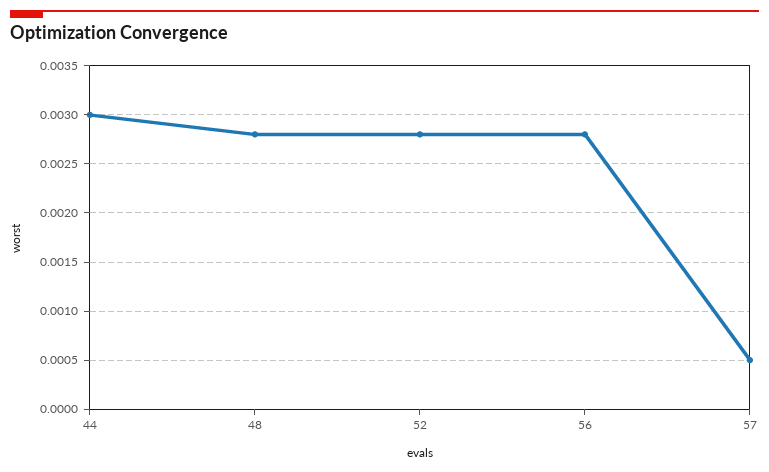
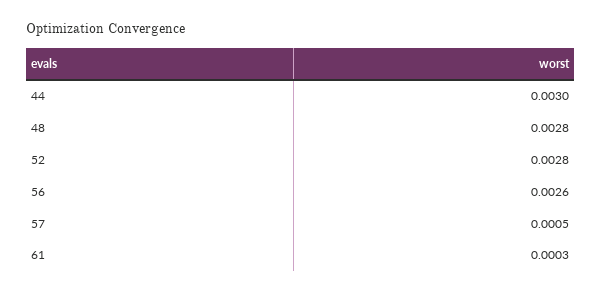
56: 0.0028 -> 0.0026
61: none -> 0.0003

